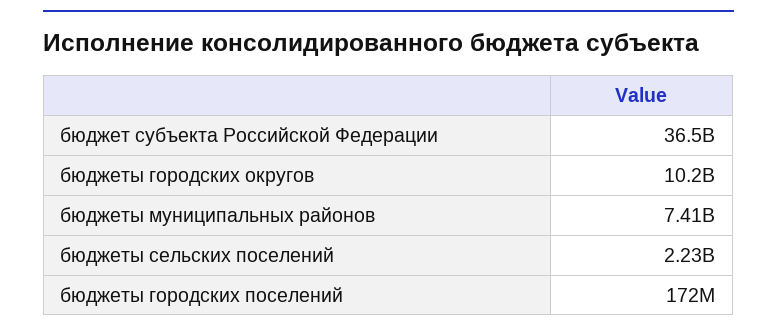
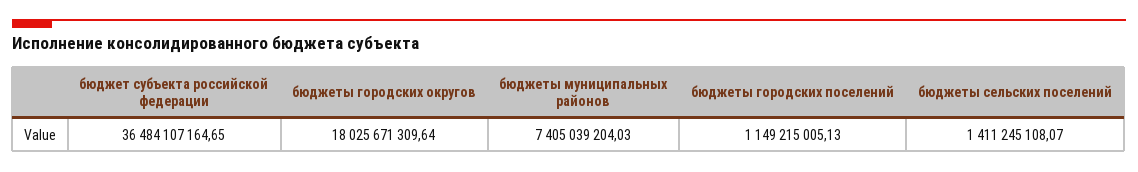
бюджеты городских округов: 10200000000 -> 18025671309.64
бюджеты сельских поселений: 2230000000 -> 1411245108.07
бюджеты городских поселений: 172000000 -> 1149215005.13

